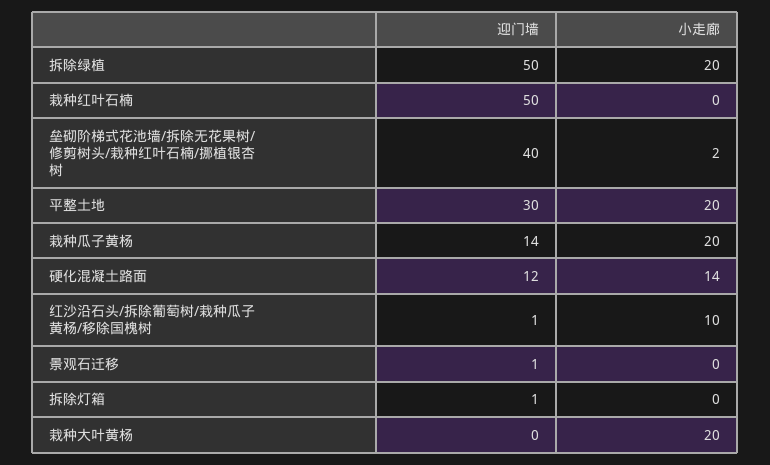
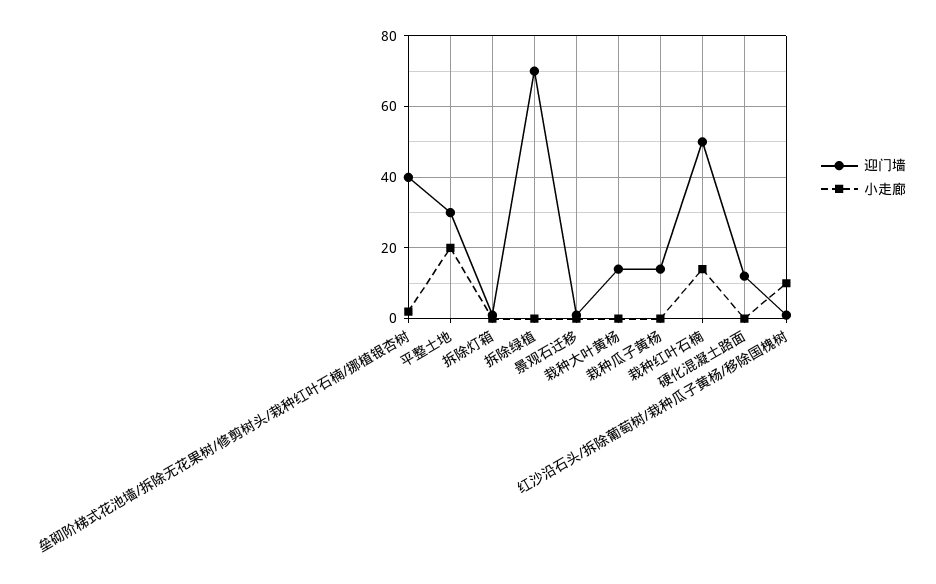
迎门墙, 拆除绿植: 50 -> 70
小走廊, 拆除绿植: 20 -> 0
小走廊, 栽种红叶石楠: 0 -> 15
小走廊, 栽种瓜子黄杨: 20 -> 0
小走廊, 硬化混凝土路面: 14 -> 0
迎门墙, 栽种大叶黄杨: 0 -> 15
小走廊, 栽种大叶黄杨: 20 -> 0

